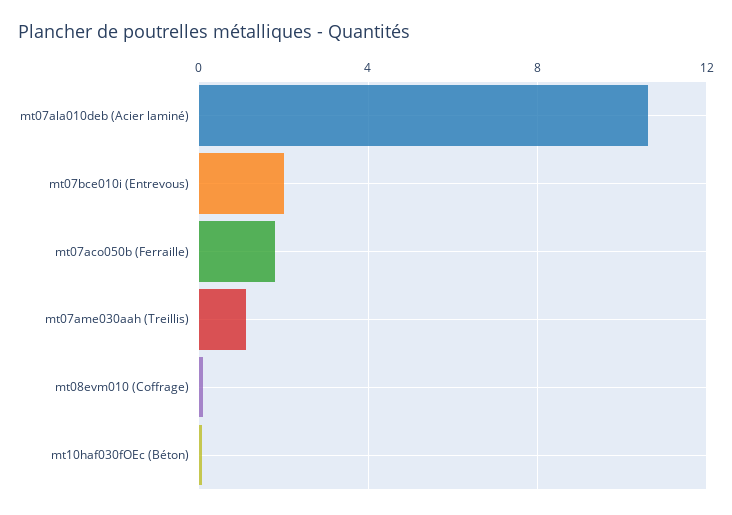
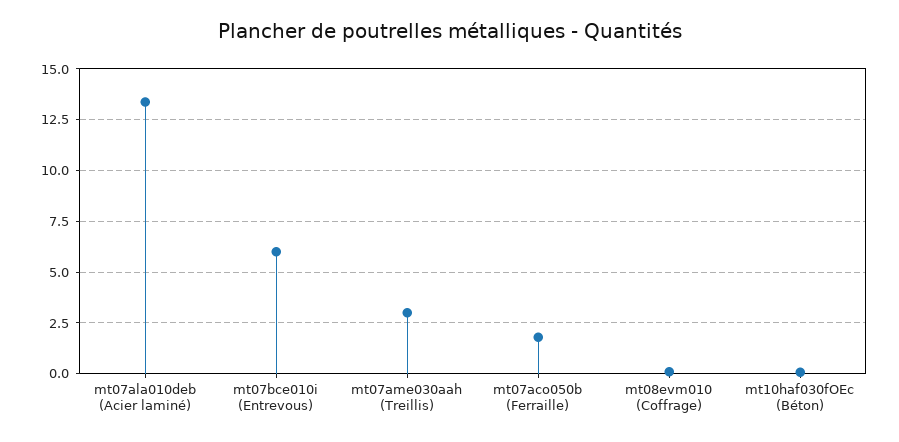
mt07ala010deb (Acier laminé): 10.5 -> 13.5
mt07bce010i (Entrevous): 2 -> 6
mt07ame030aah (Treillis): 1 -> 3

